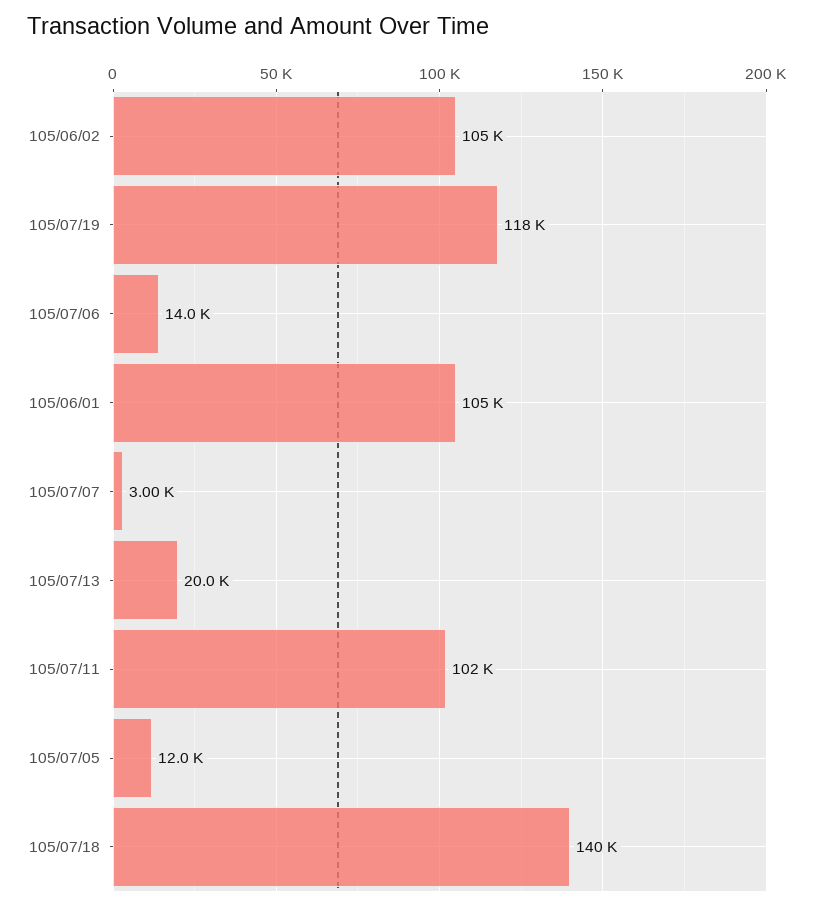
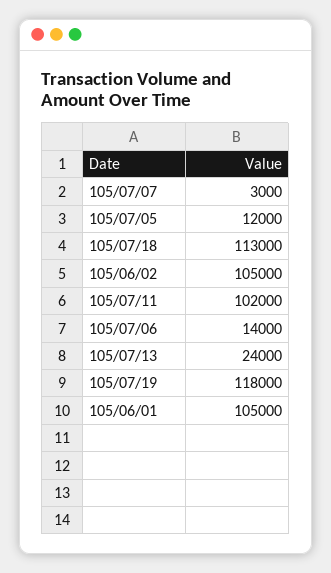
105/07/13: 20000 -> 24000
105/07/18: 140000 -> 113000

